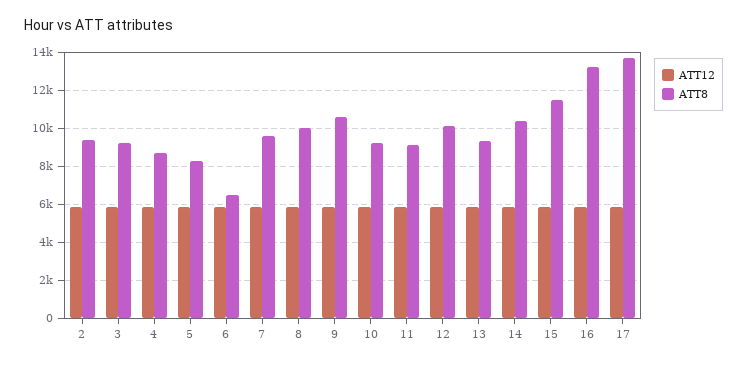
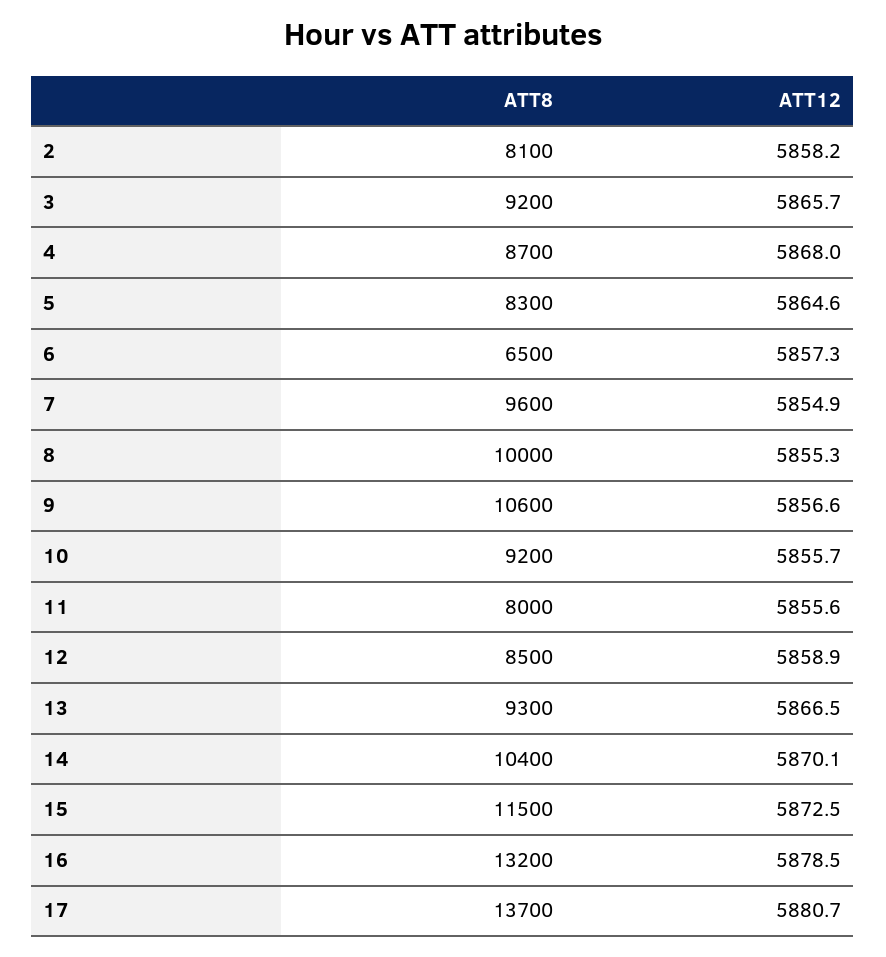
ATT8, 2: 9500 -> 8100
ATT8, 11: 9000 -> 8000
ATT8, 12: 10000 -> 8500

